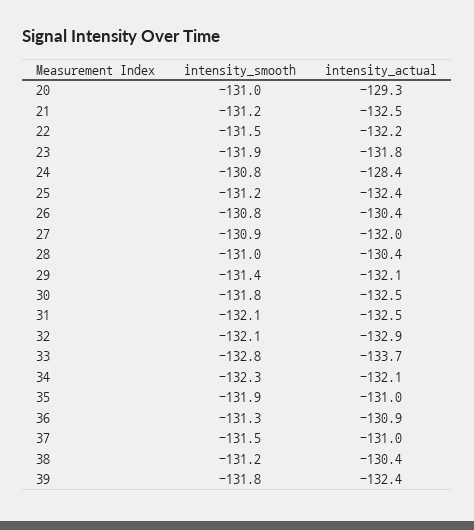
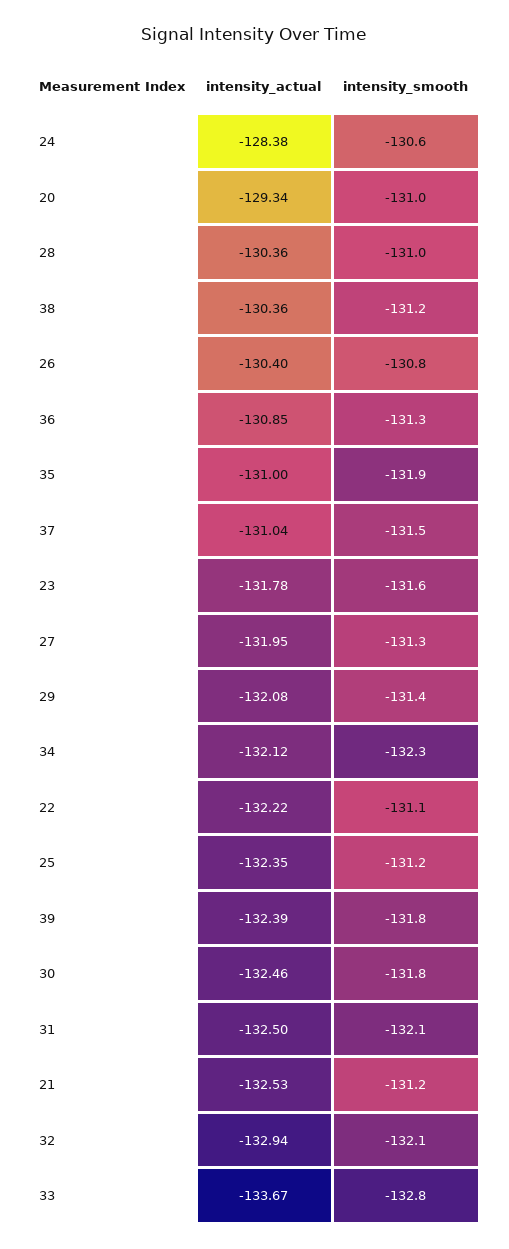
intensity_smooth, 22: -131.5 -> -131.1
intensity_smooth, 23: -131.9 -> -131.6
intensity_smooth, 24: -130.8 -> -130.6
intensity_smooth, 27: -130.9 -> -131.3

